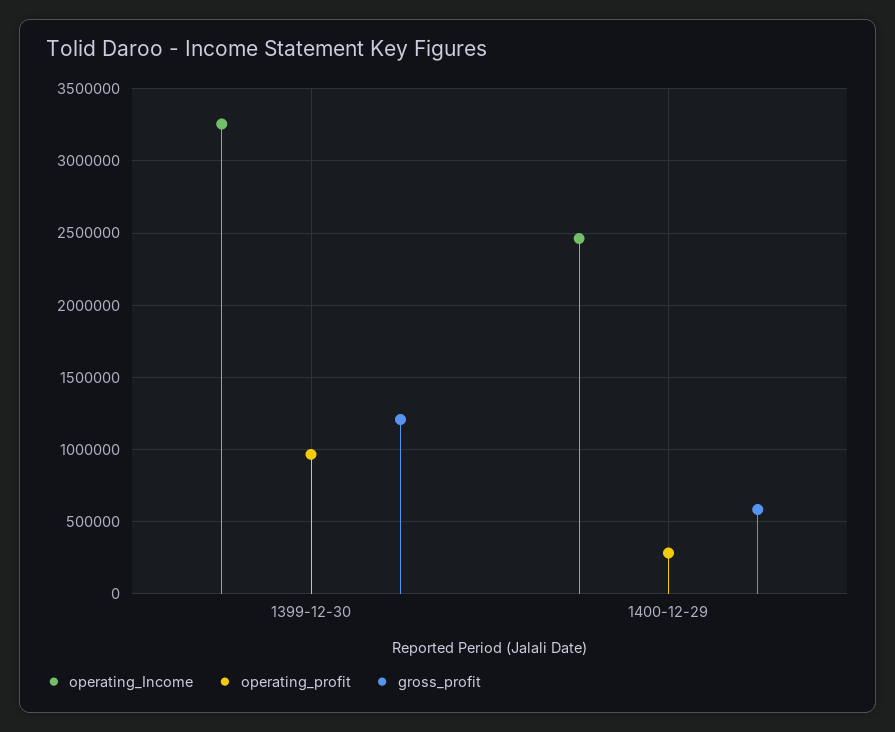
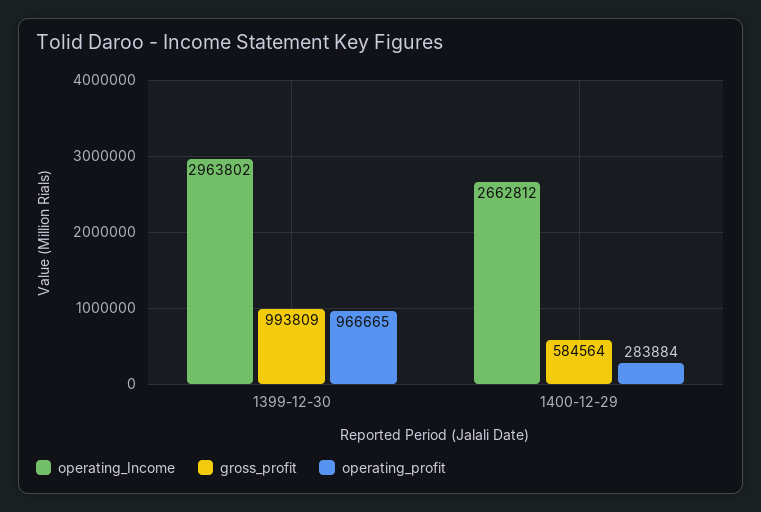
operating_Income, 1399-12-30: 3250000 -> 2963802
gross_profit, 1399-12-30: 1200000 -> 993809
operating_Income, 1400-12-29: 2450000 -> 2662812

